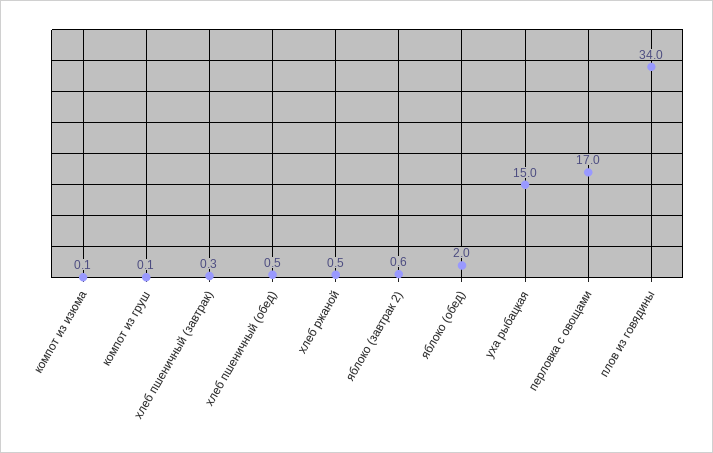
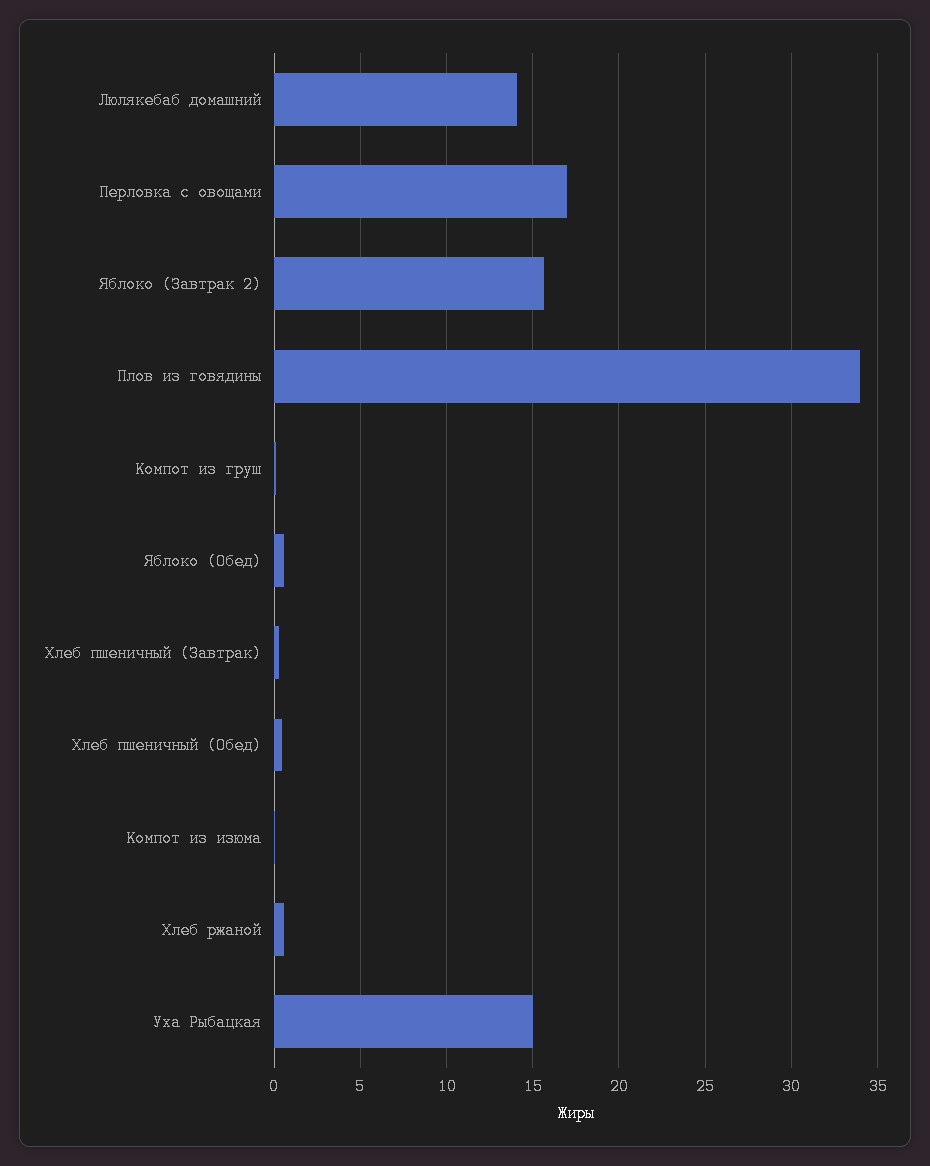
яблоко (завтрак 2): 0.6 -> 15.5
яблоко (обед): 2 -> 0.5
Люлякебаб домашний: none -> 14

